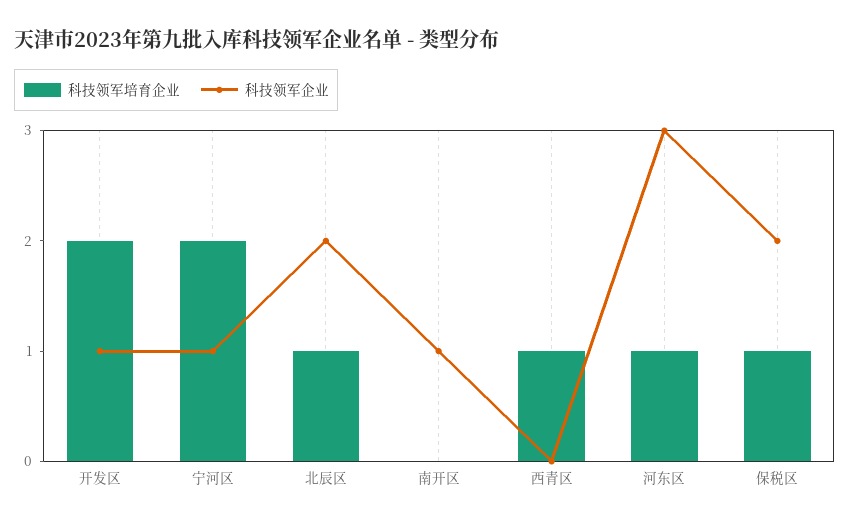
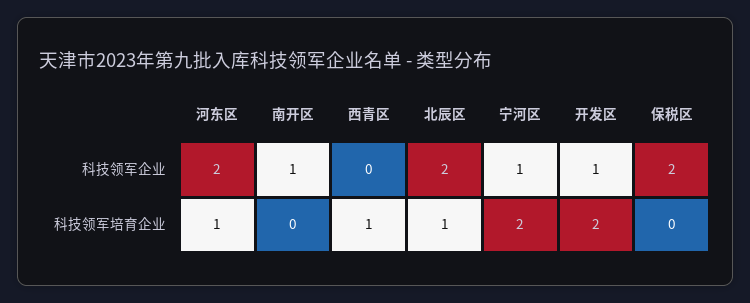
科技领军企业, 河东区: 3 -> 2
科技领军培育企业, 保税区: 1 -> 0

